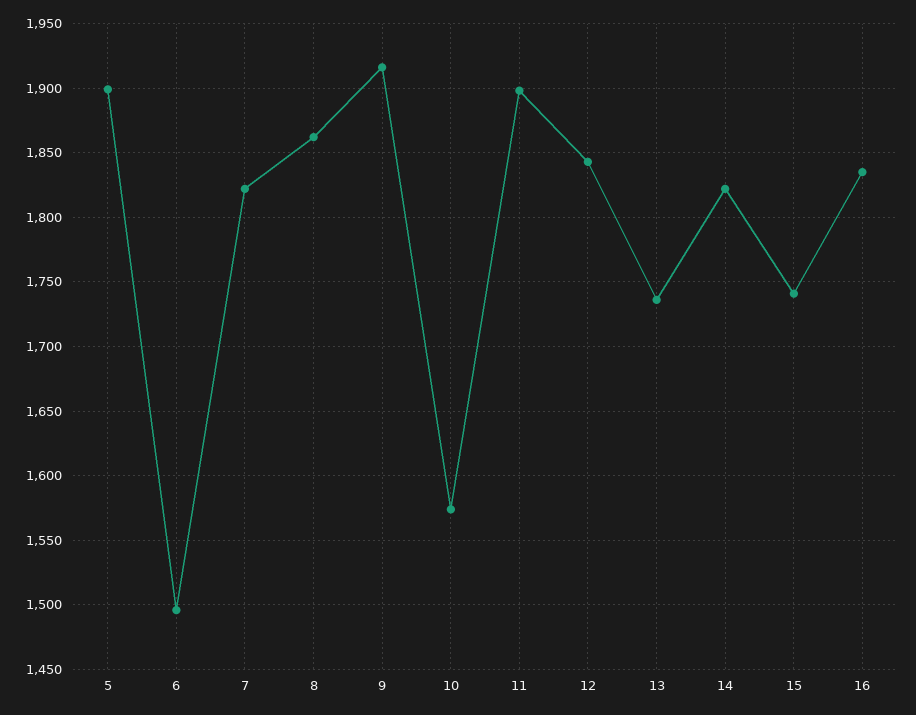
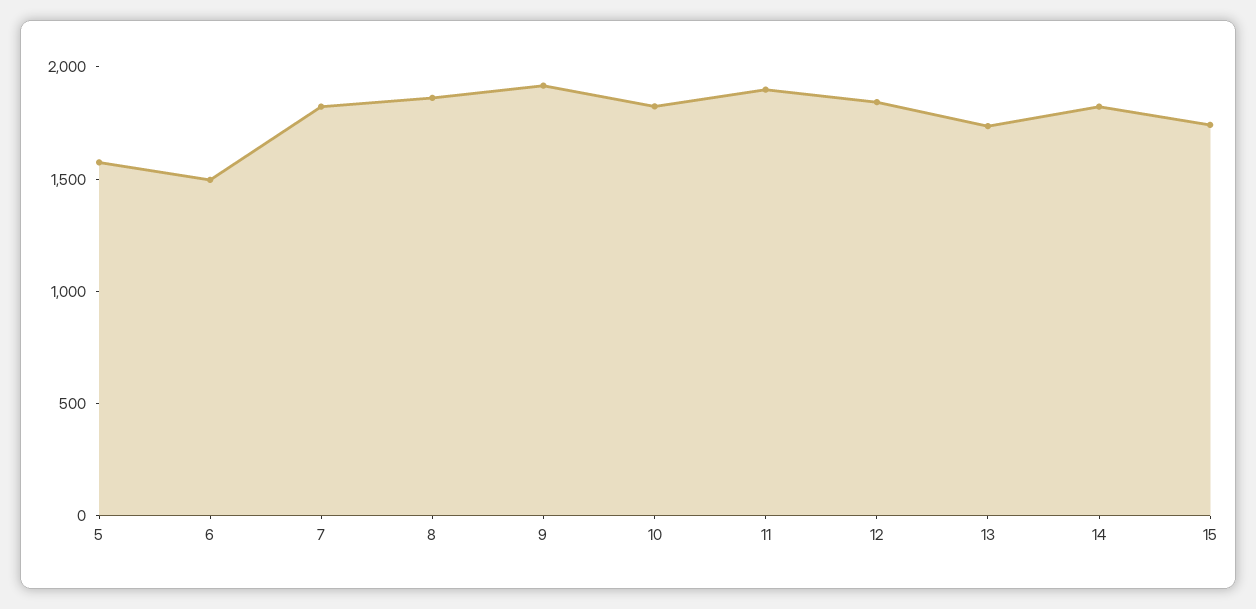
5: 1900 -> 1600
10: 1575 -> 1800
16: 1835 -> none

